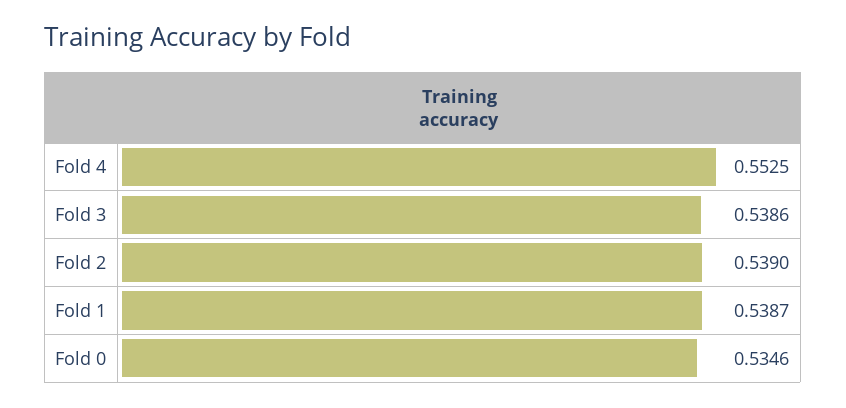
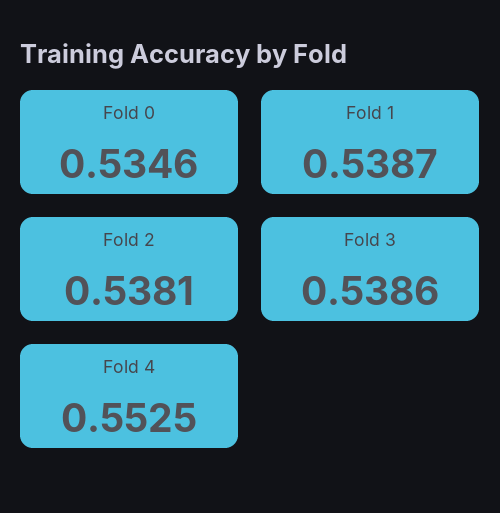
Fold 2: 0.539 -> 0.5381

